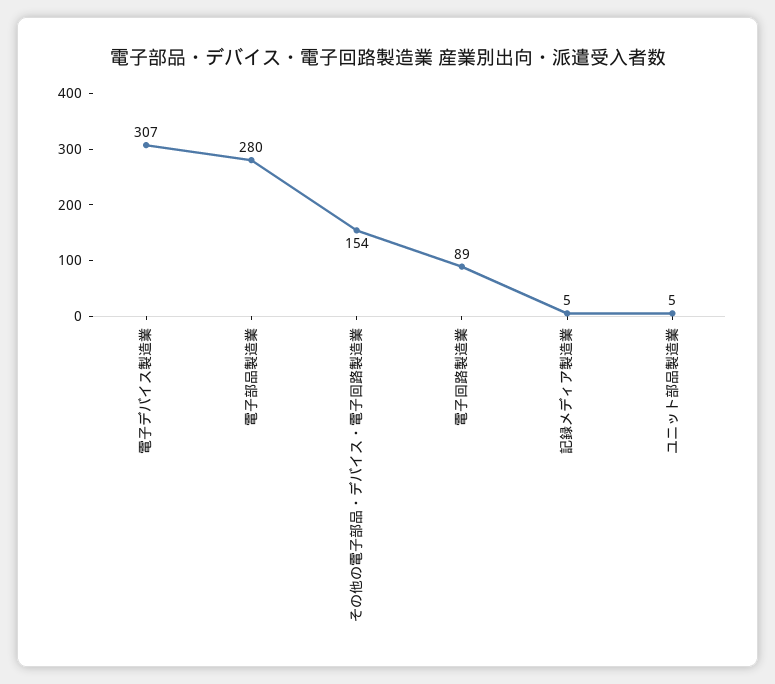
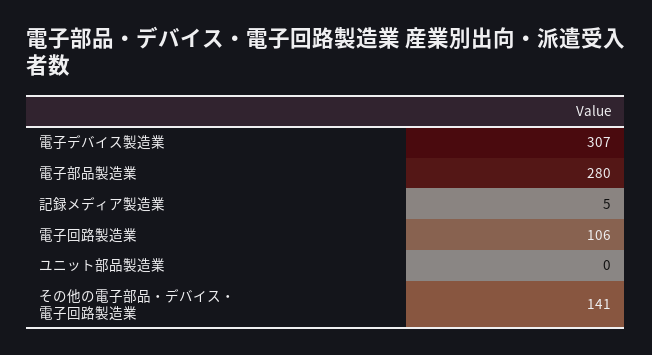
その他の電子部品・デバイス・電子回路製造業: 154 -> 141
電子回路製造業: 89 -> 106
ユニット部品製造業: 5 -> 0

